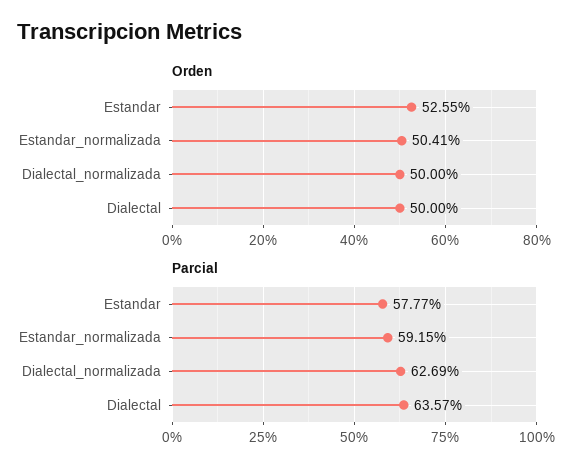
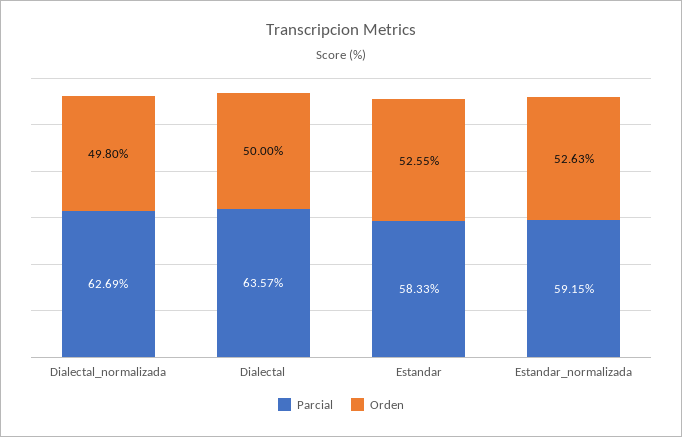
Orden, Estandar_normalizada: 50.41 -> 52.63
Orden, Dialectal_normalizada: 50 -> 49.8
Parcial, Estandar: 57.77 -> 58.33

